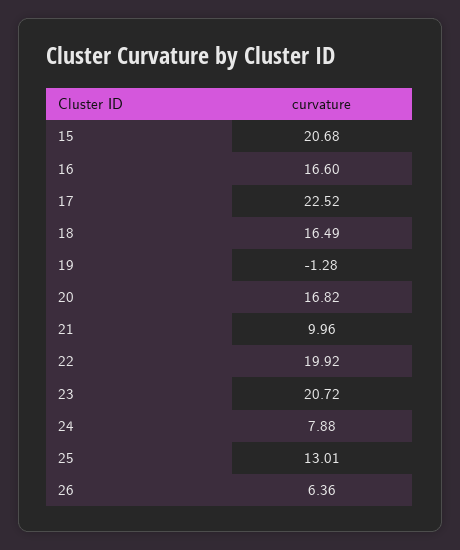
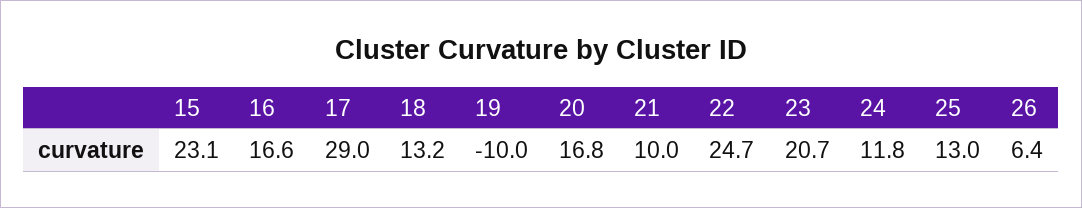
15: 20.68 -> 23.1
17: 22.52 -> 29
18: 16.49 -> 13.2
19: -1.28 -> -10
22: 19.92 -> 24.7
24: 7.88 -> 11.8

